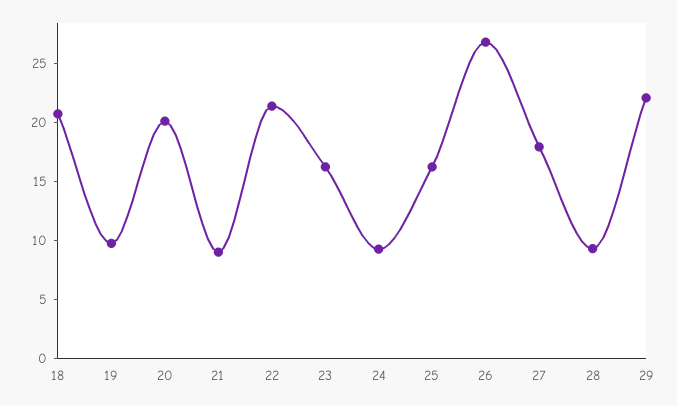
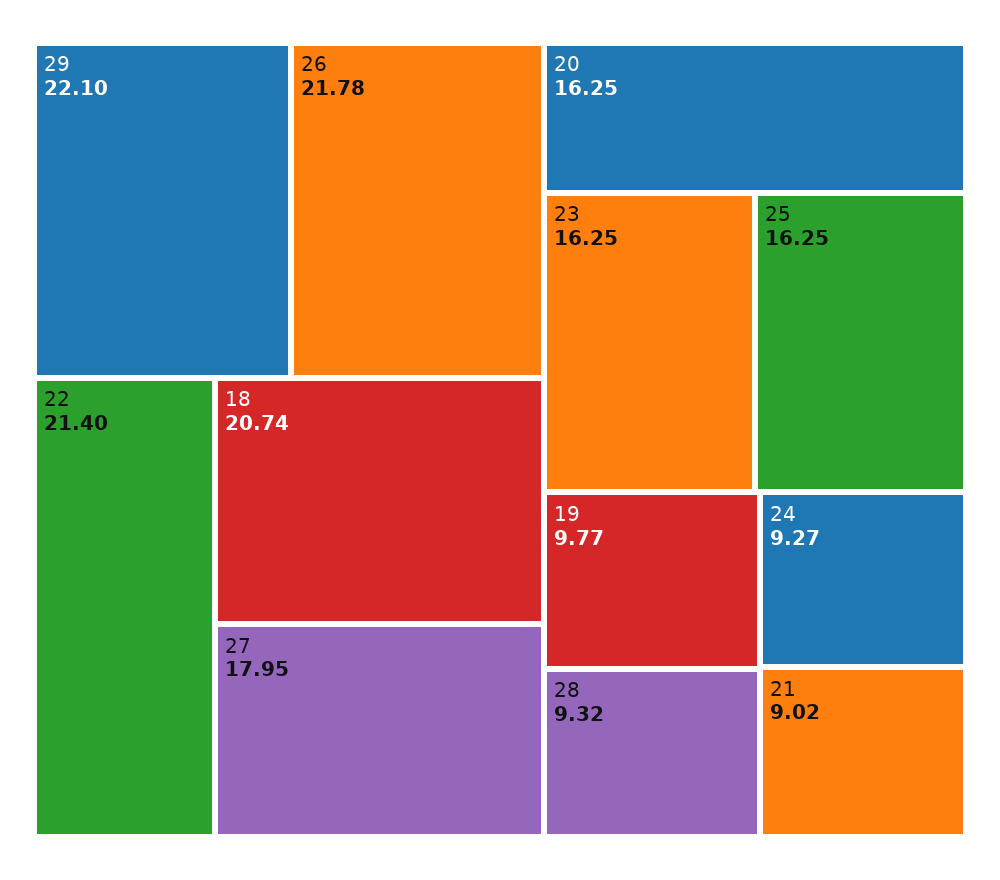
20: 20 -> 16.25
26: 27 -> 21.78

